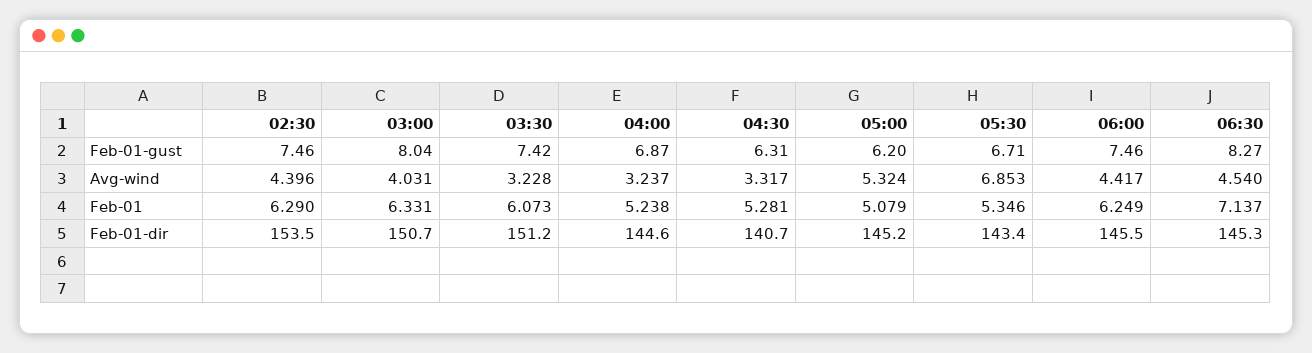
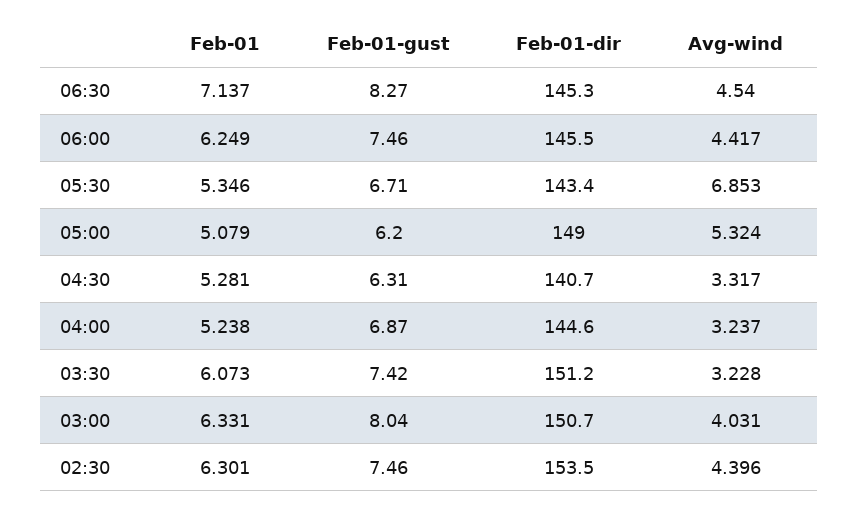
02:30, Feb-01: 6.29 -> 6.301
05:00, Feb-01-dir: 145.2 -> 149

